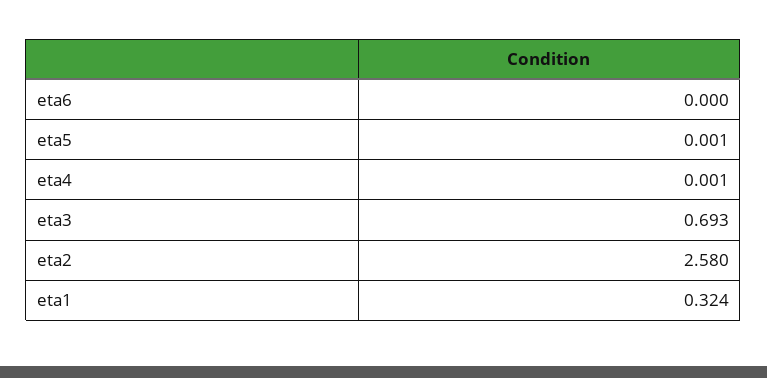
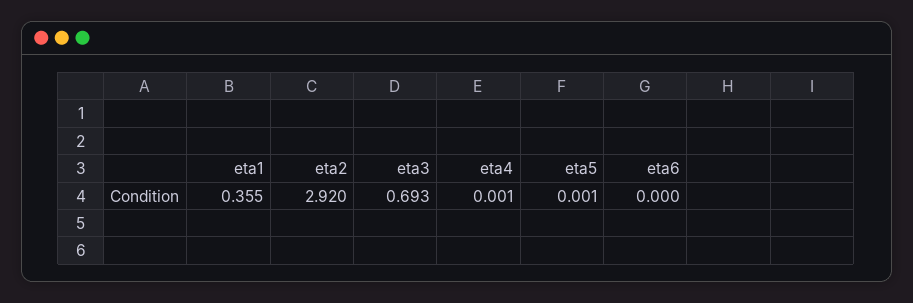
eta2: 2.58 -> 2.92
eta1: 0.324 -> 0.355

